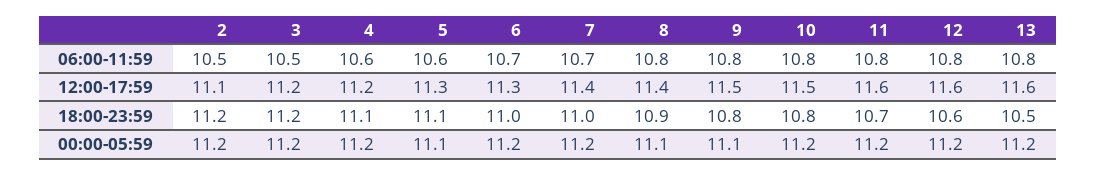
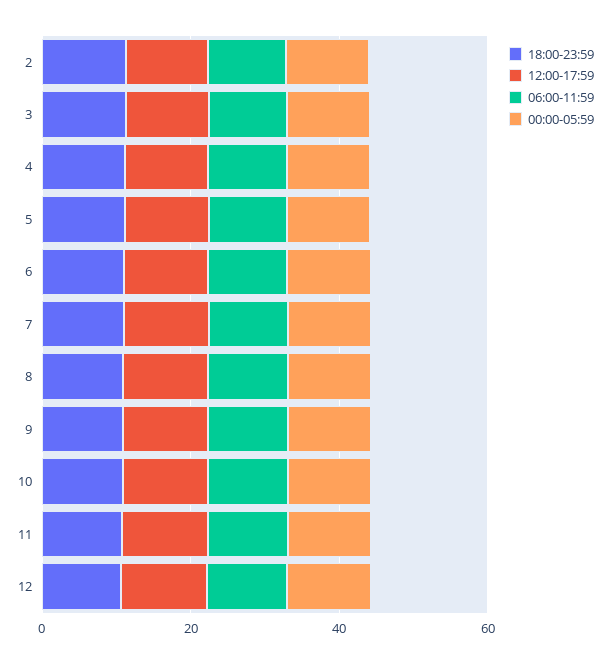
06:00-11:59, 13: 10.8 -> none
12:00-17:59, 13: 11.6 -> none
18:00-23:59, 13: 10.5 -> none
00:00-05:59, 13: 11.2 -> none

